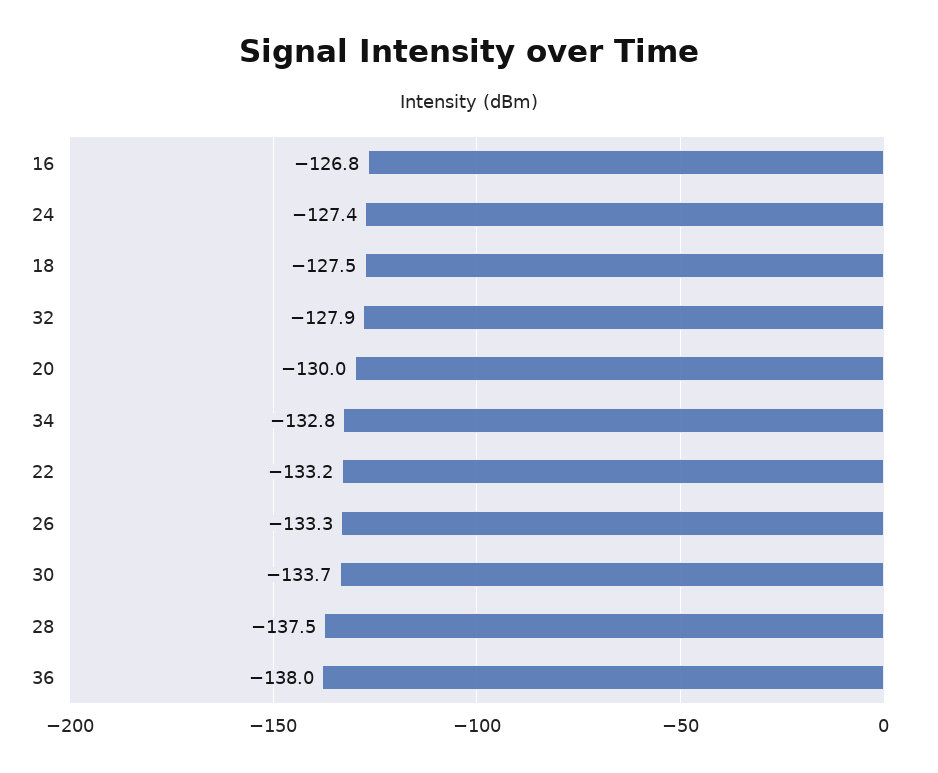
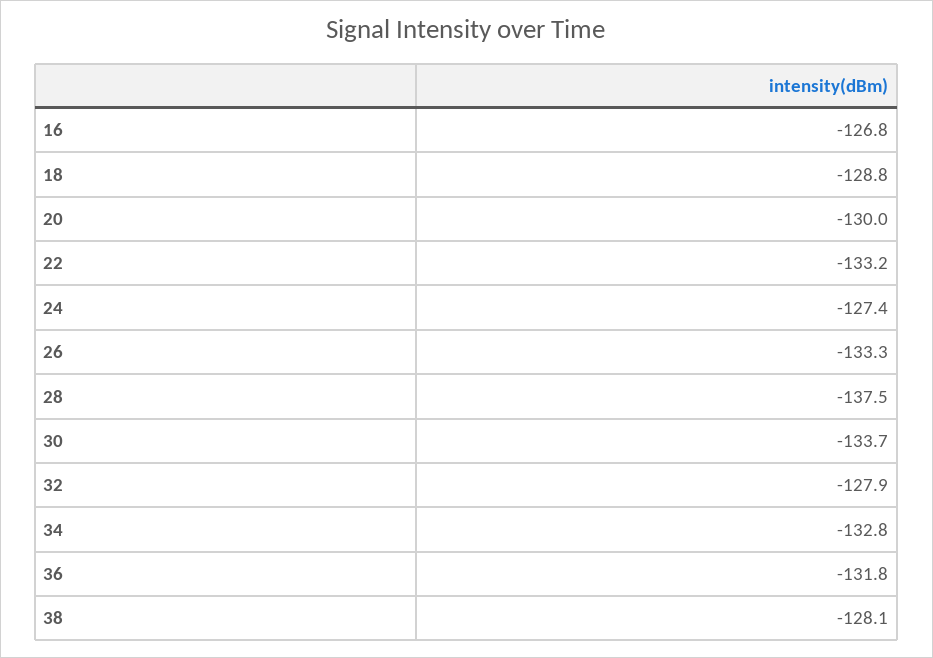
18: -127.5 -> -128.8
36: -138 -> -131.8
38: none -> -128.1

